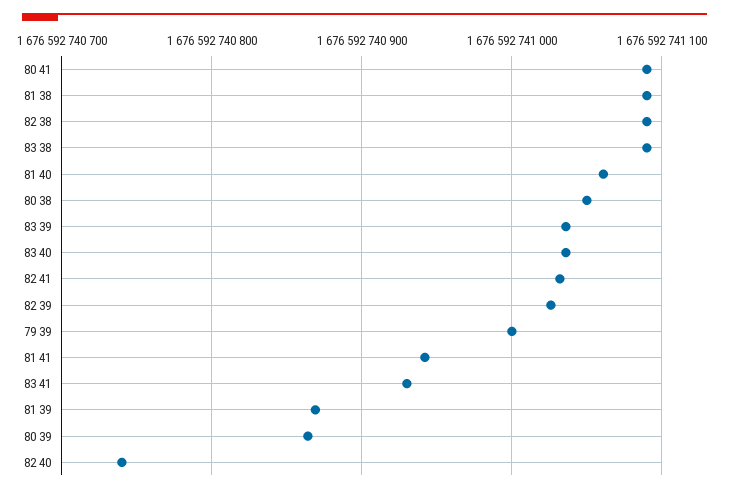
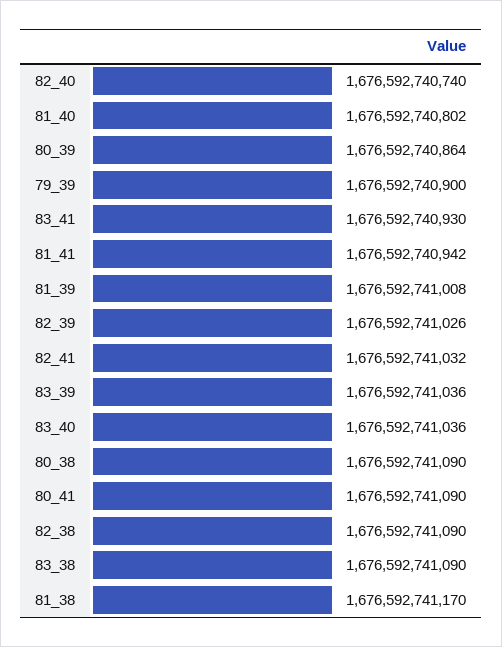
81 38: 1676592741090 -> 1676592741170
81 40: 1676592741060 -> 1676592740802
80 38: 1676592741050 -> 1676592741090
79 39: 1676592741000 -> 1676592740900
81 39: 1676592740870 -> 1676592741008

